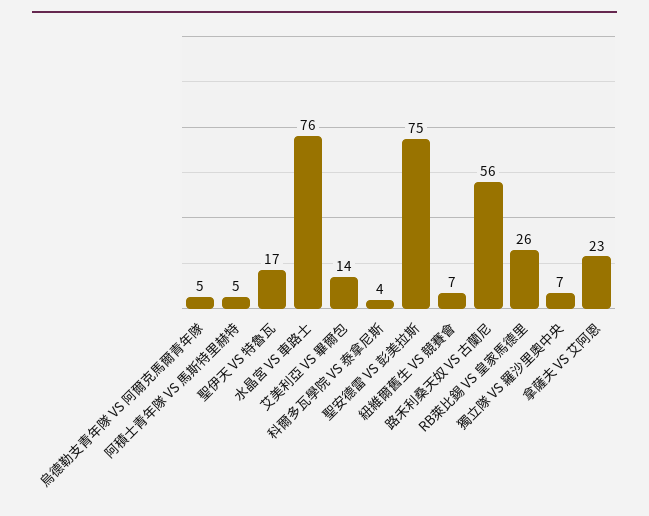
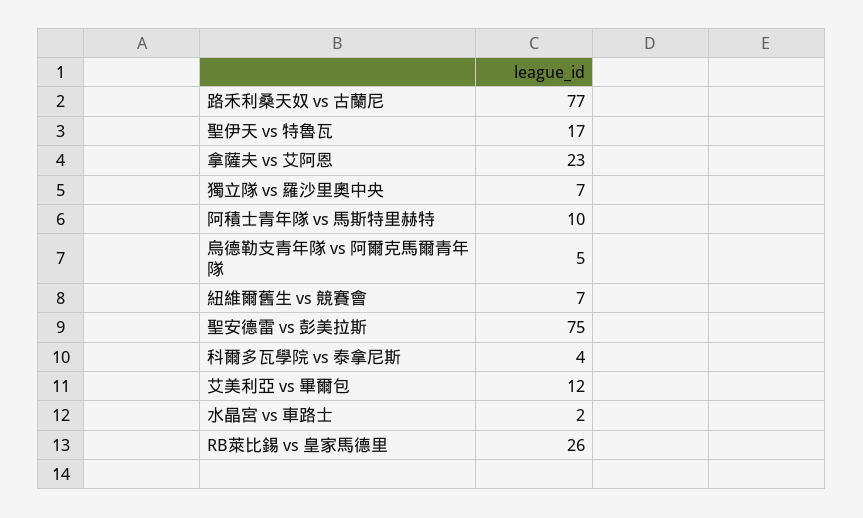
阿積士青年隊 VS 馬斯特里赫特: 5 -> 10
水晶宮 VS 車路士: 76 -> 2
艾美利亞 VS 畢爾包: 14 -> 12
路禾利桑天奴 VS 古蘭尼: 56 -> 77

